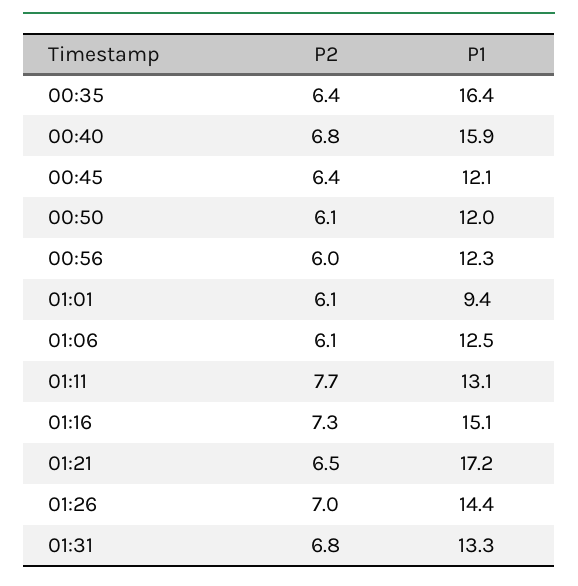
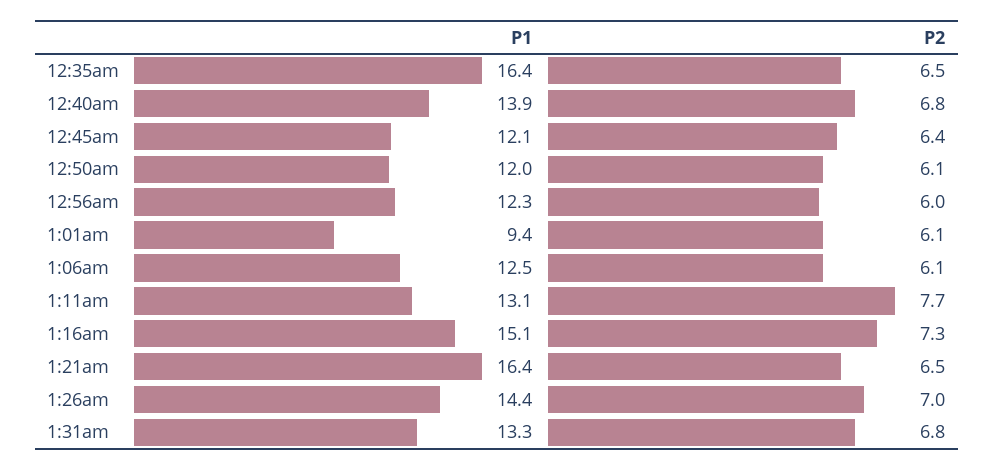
P2, 00:35: 6.4 -> 6.5
P1, 00:40: 15.9 -> 13.9
P1, 01:21: 17.2 -> 16.4

